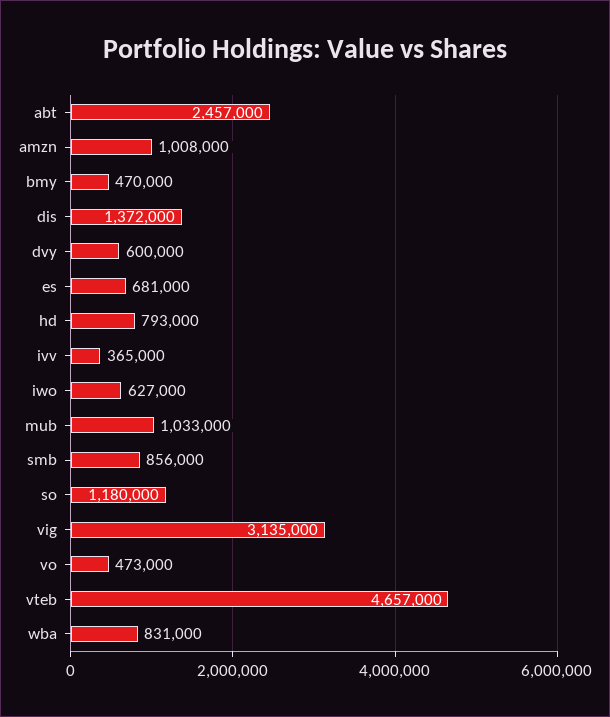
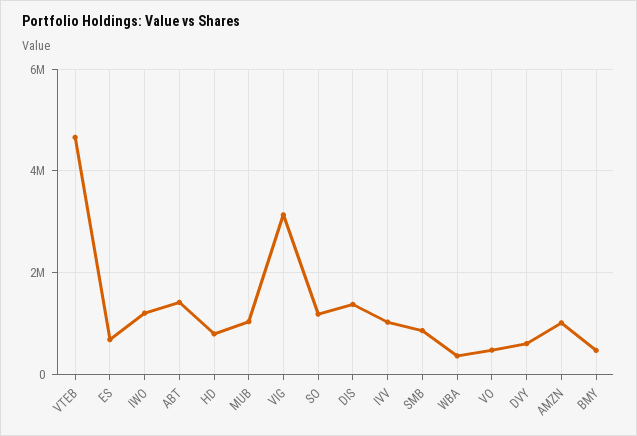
abt: 2457000 -> 1400000
ivv: 365000 -> 1000000
iwo: 627000 -> 1200000
wba: 831000 -> 400000

